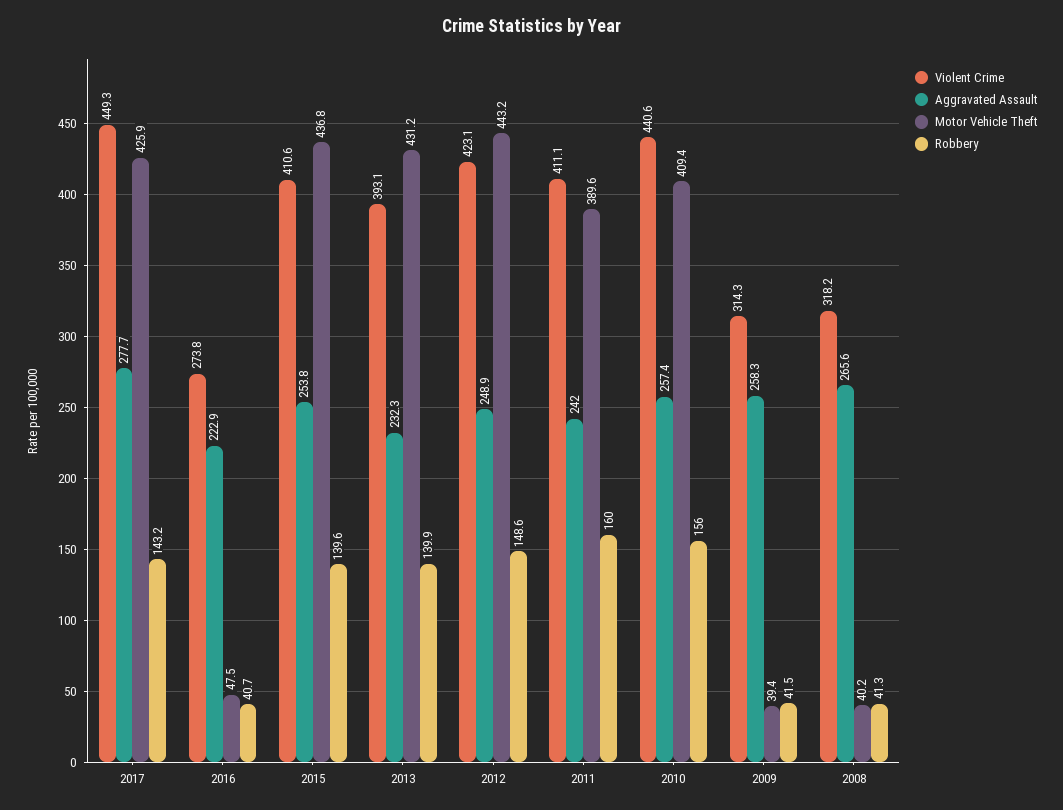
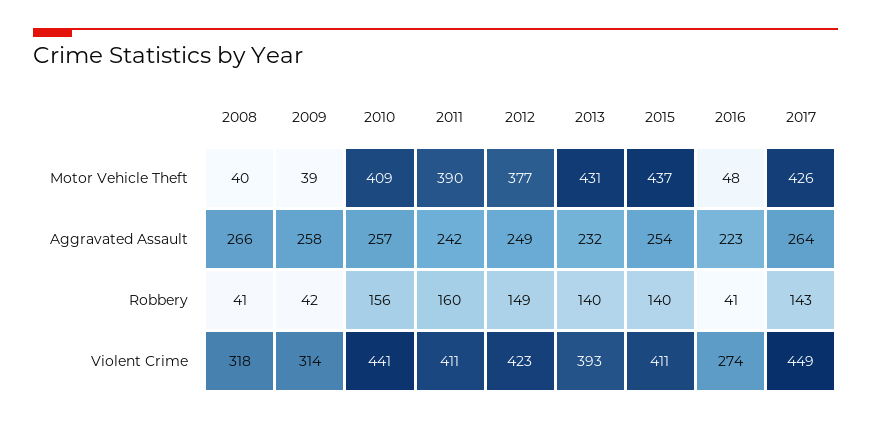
Aggravated Assault, 2017: 277.7 -> 264
Motor Vehicle Theft, 2012: 443.2 -> 377

